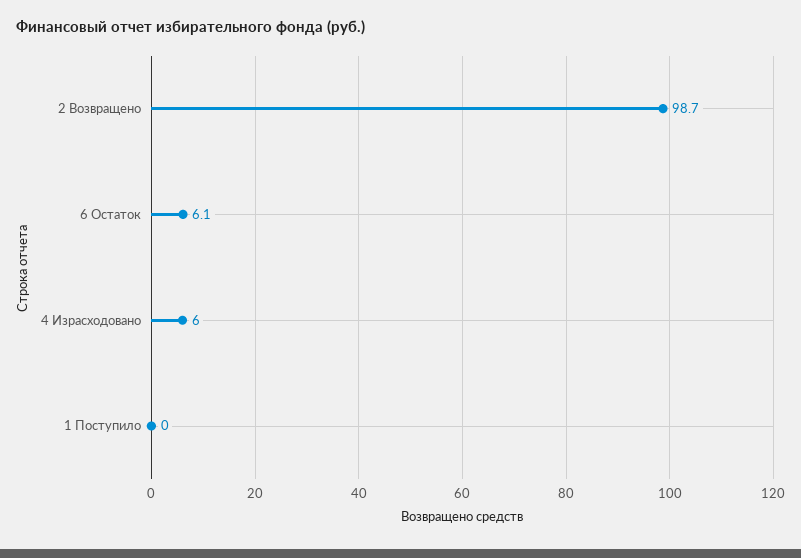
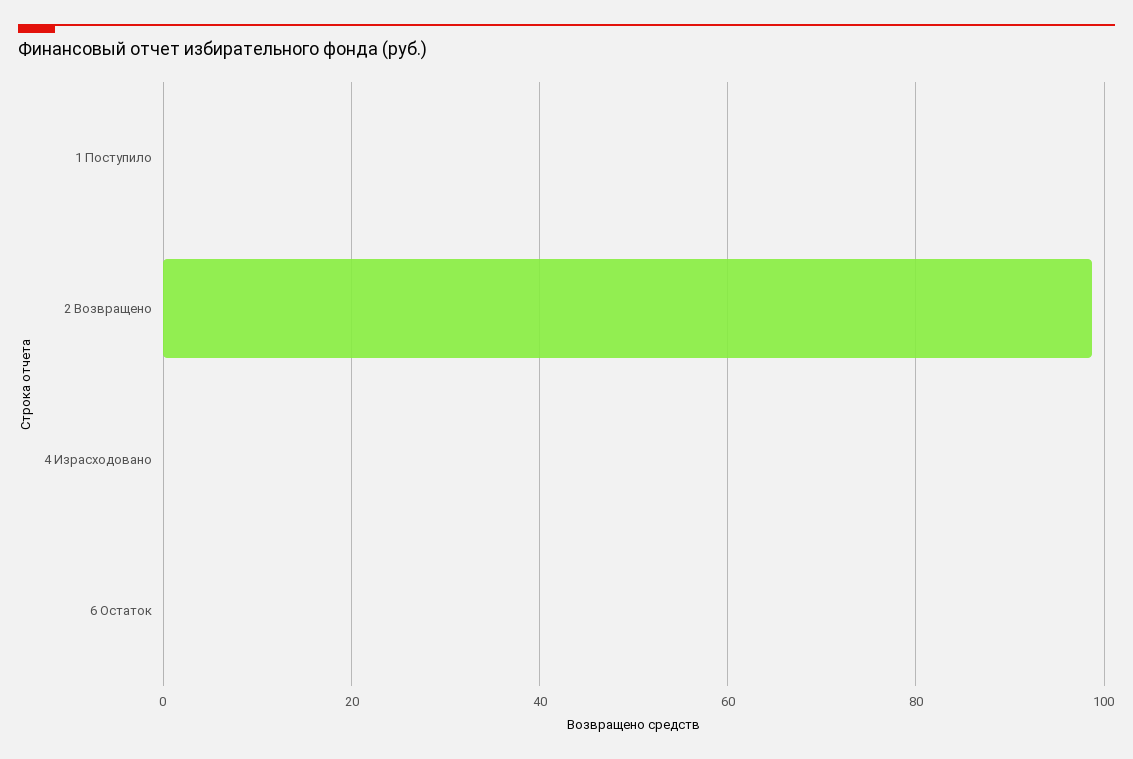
6 Остаток: 6.1 -> 0
4 Израсходовано: 6 -> 0

